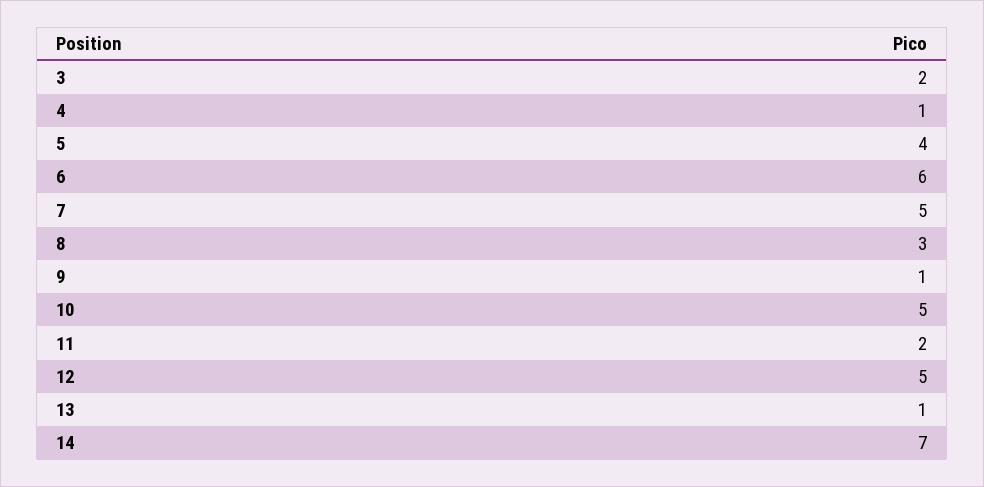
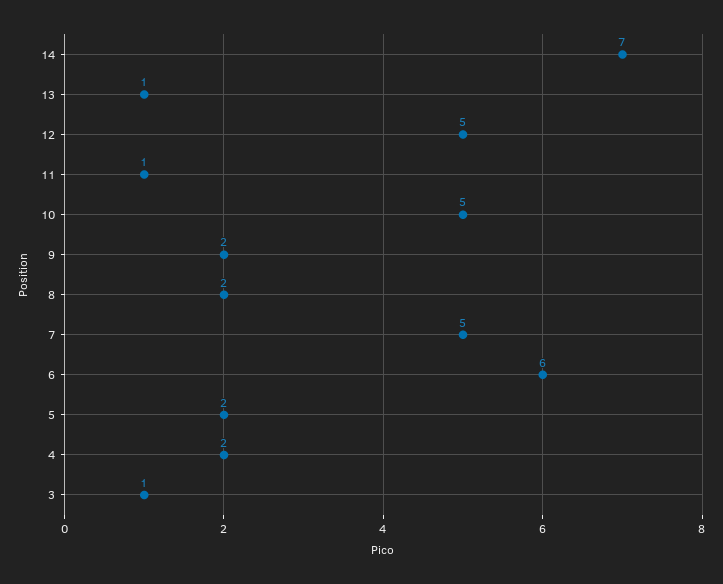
3: 2 -> 1
4: 1 -> 2
5: 4 -> 2
8: 3 -> 2
9: 1 -> 2
11: 2 -> 1

